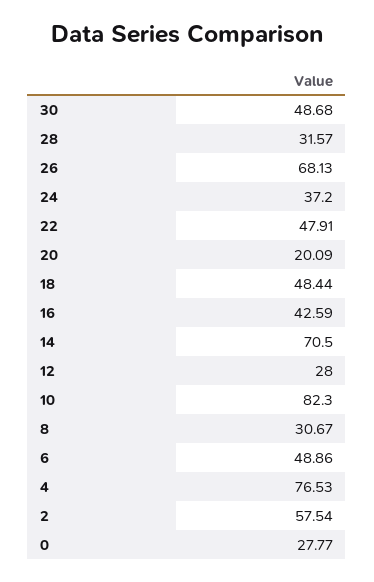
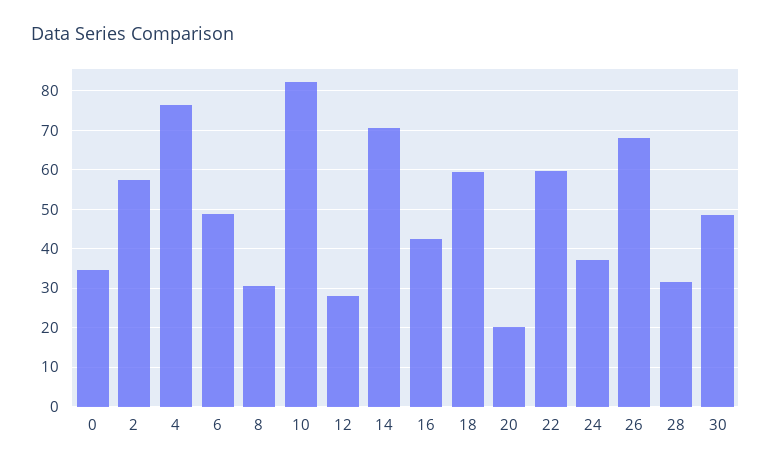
22: 47.91 -> 60
18: 48.44 -> 60
0: 27.77 -> 34

